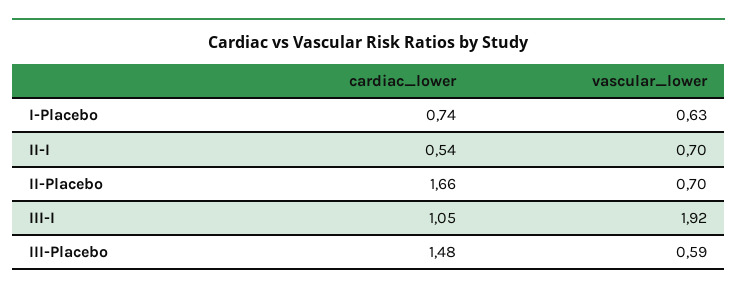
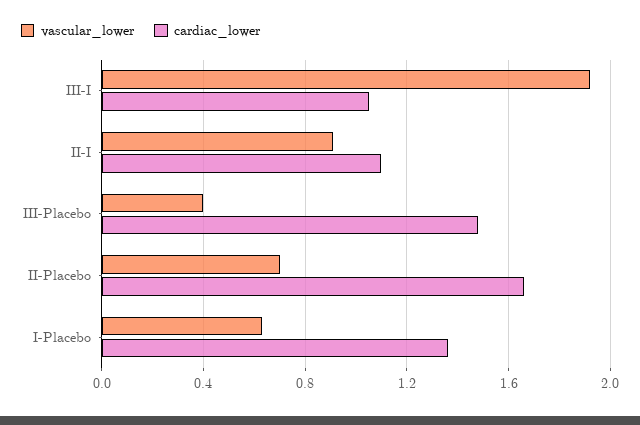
cardiac_lower, I-Placebo: 0.74 -> 1.35
cardiac_lower, II-I: 0.54 -> 1.1
vascular_lower, II-I: 0.7 -> 0.9
vascular_lower, III-Placebo: 0.59 -> 0.4

